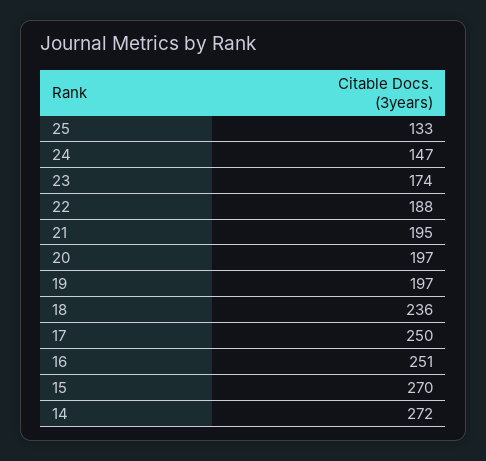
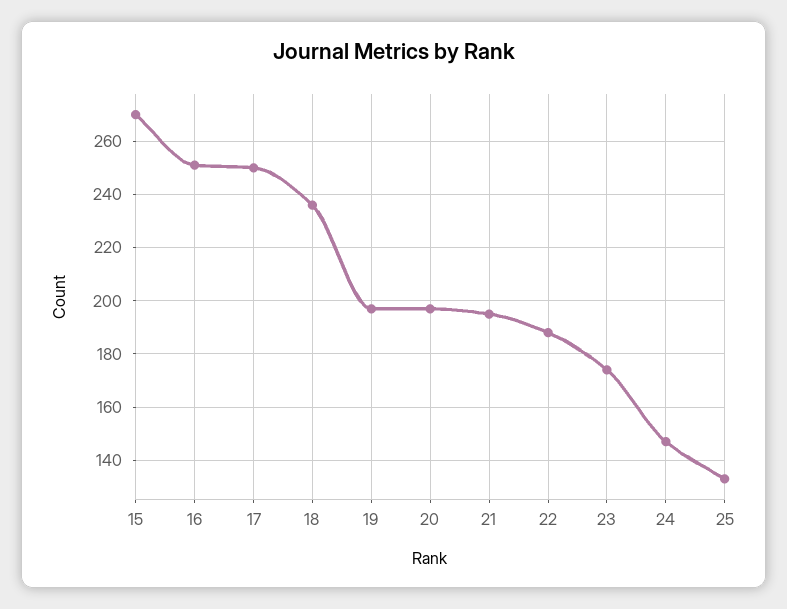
14: 272 -> none

